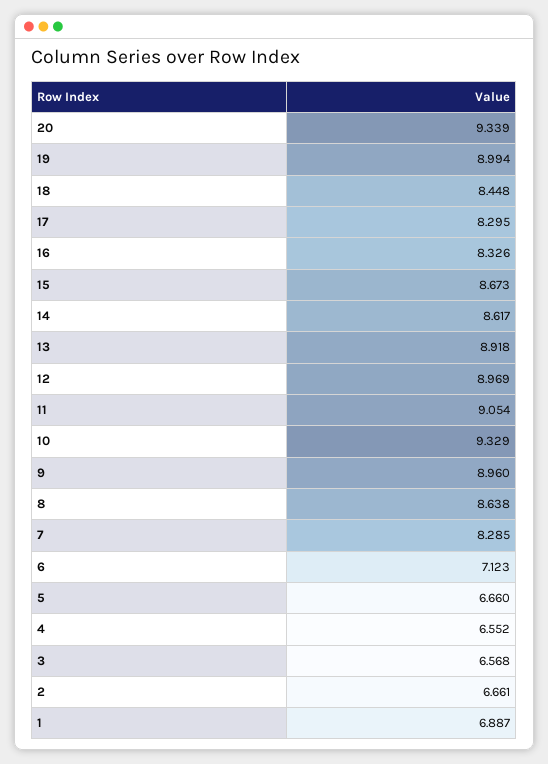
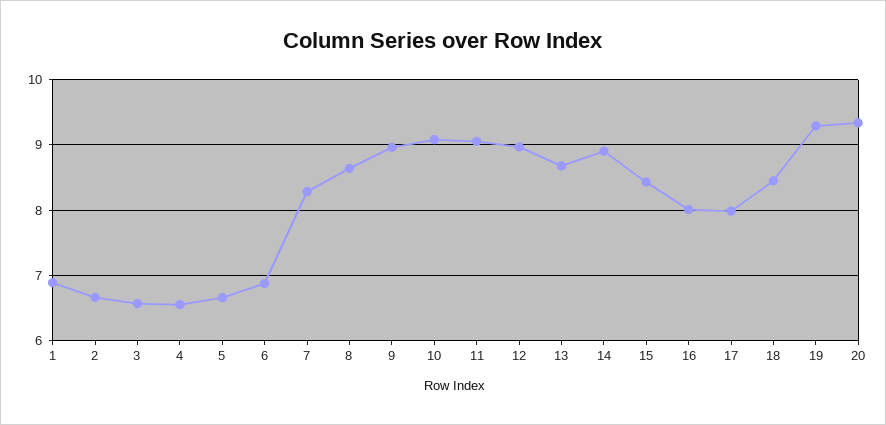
19: 8.994 -> 9.3
17: 8.295 -> 8
16: 8.326 -> 8
15: 8.673 -> 8.4
14: 8.617 -> 8.9
13: 8.918 -> 8.7
10: 9.329 -> 9.1
6: 7.123 -> 6.9

